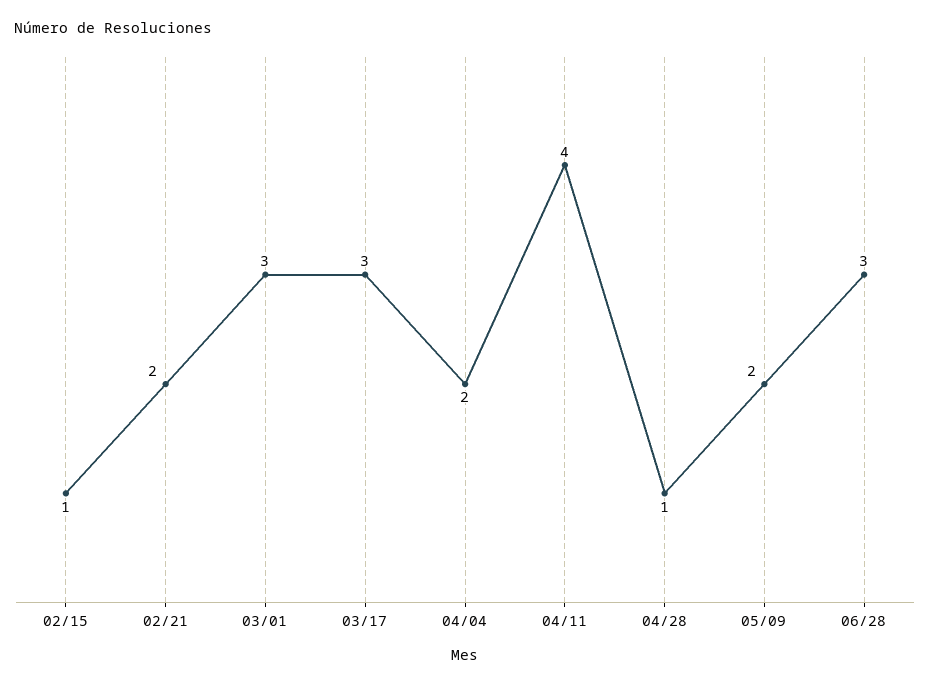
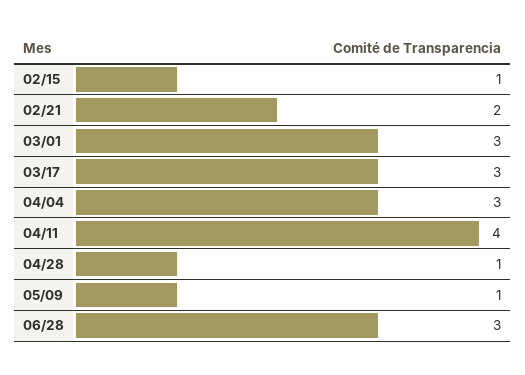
04/04: 2 -> 3
05/09: 2 -> 1

